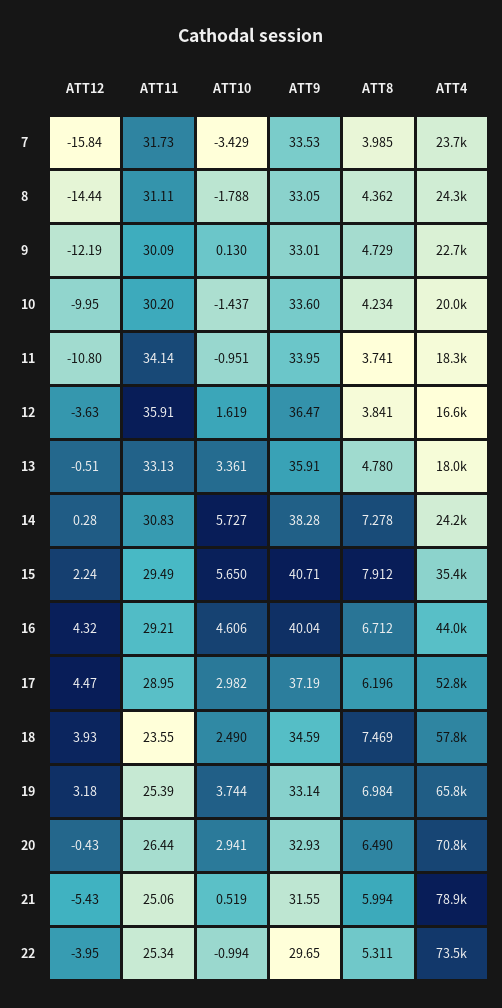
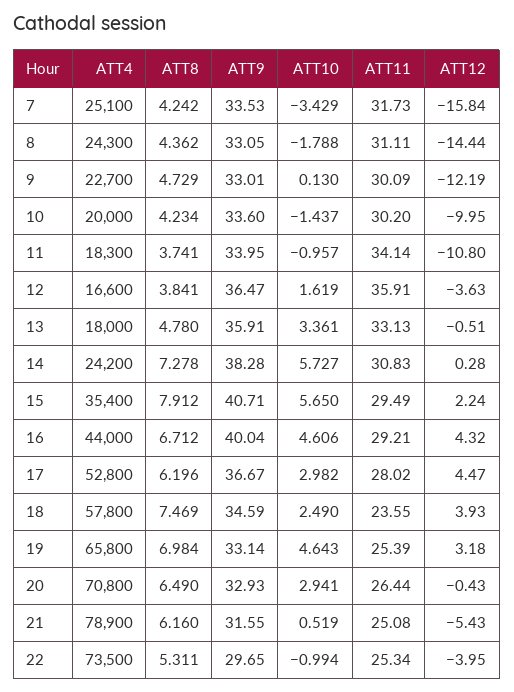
ATT8, 7: 3.985 -> 4.242
ATT4, 7: 23700 -> 25100
ATT10, 11: -0.951 -> -0.957
ATT11, 17: 28.95 -> 28.02
ATT9, 17: 37.19 -> 36.67
ATT10, 19: 3.744 -> 4.643
ATT11, 21: 25.06 -> 25.08
ATT8, 21: 5.994 -> 6.16

